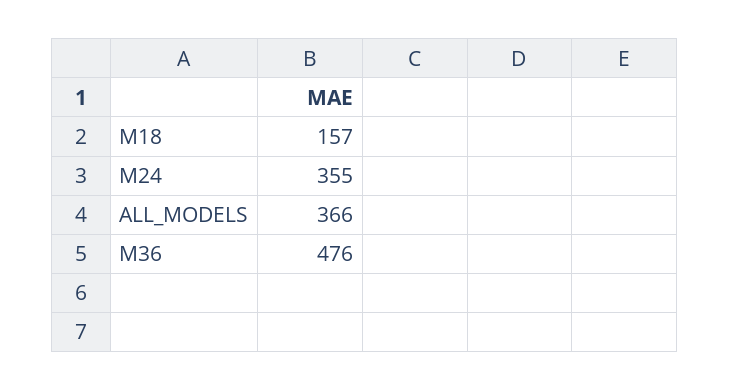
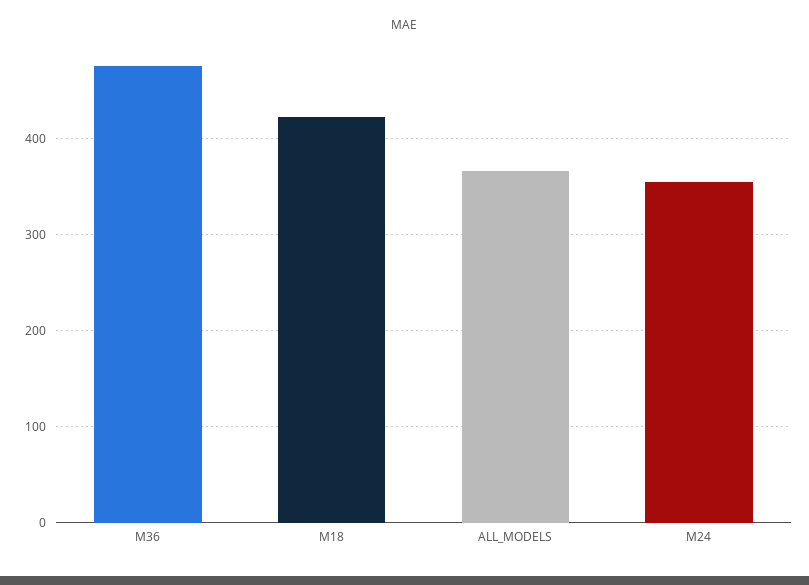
M18: 157 -> 420

